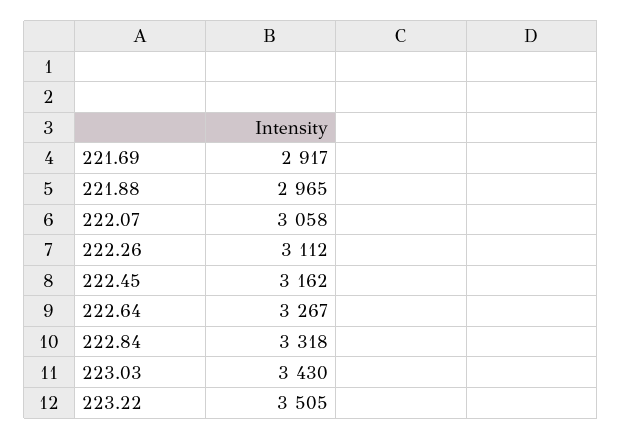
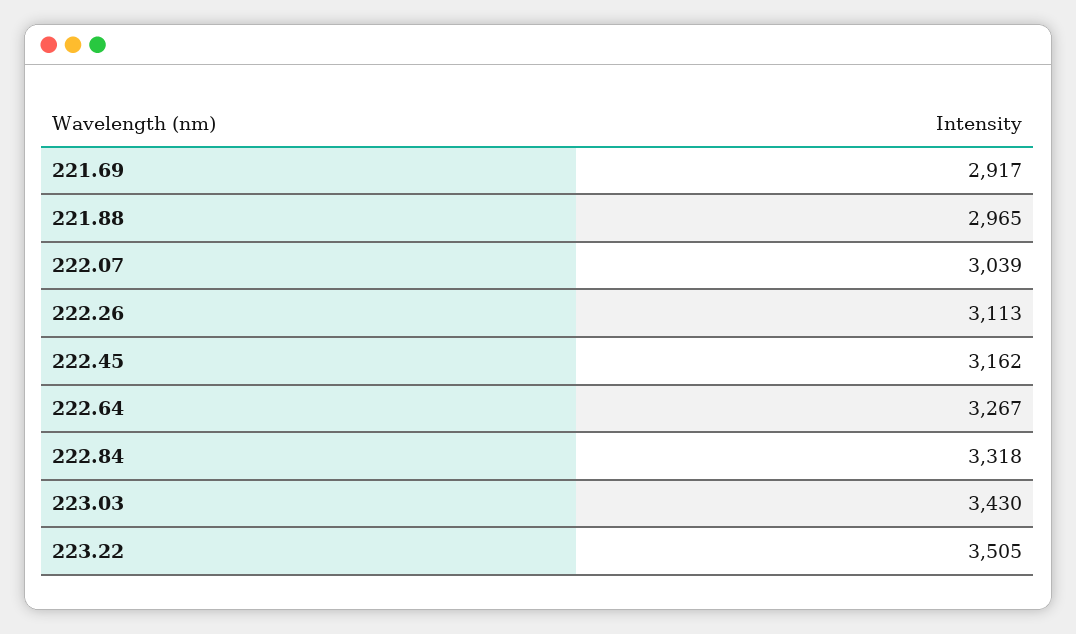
222.07: 3058 -> 3039
222.26: 3112 -> 3113

